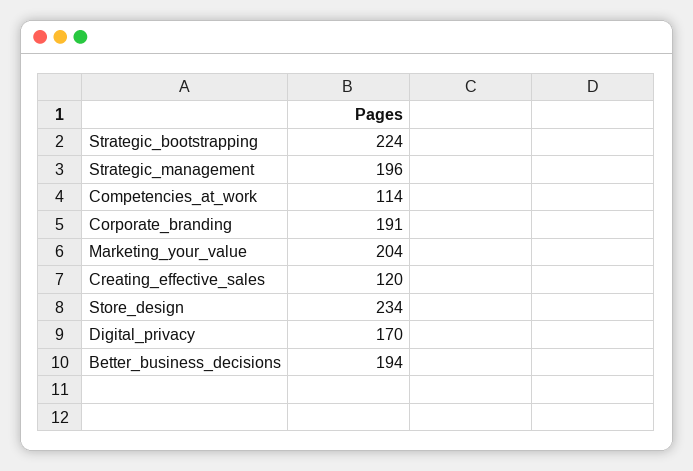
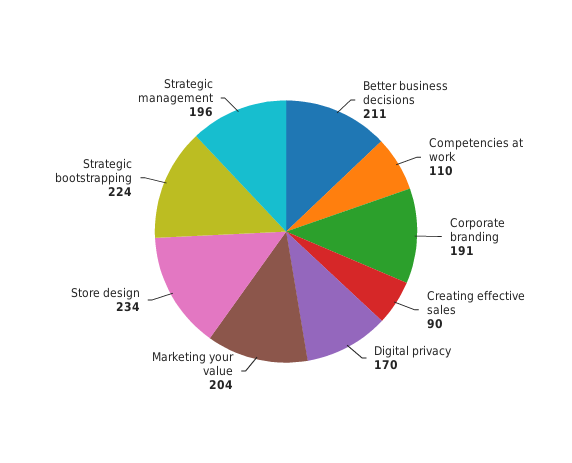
Competencies_at_work: 114 -> 110
Creating_effective_sales: 120 -> 90
Better_business_decisions: 194 -> 211

